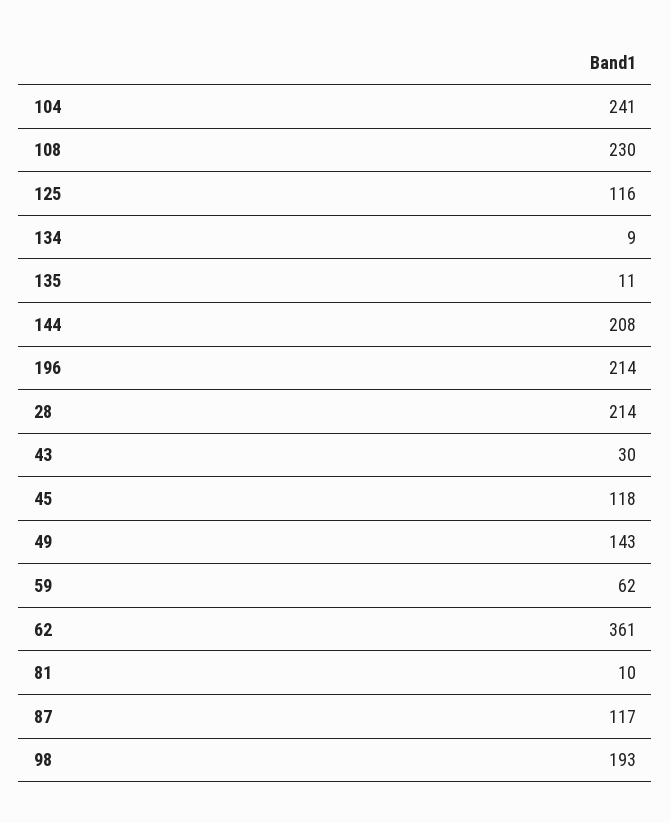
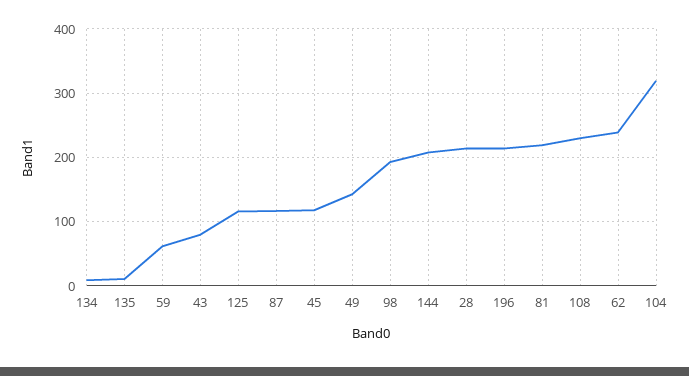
104: 241 -> 320
43: 30 -> 80
62: 361 -> 240
81: 10 -> 220

